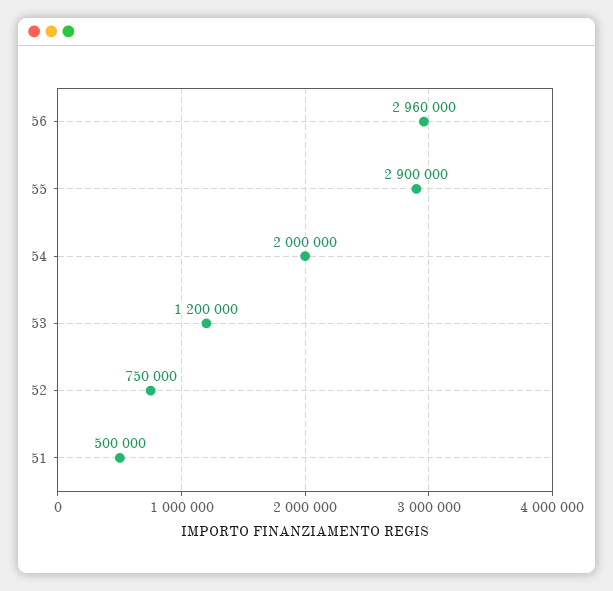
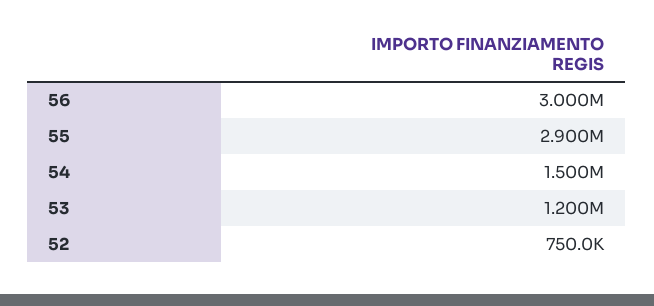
56: 2960000 -> 3000000
54: 2000000 -> 1500000
51: 500000 -> none

